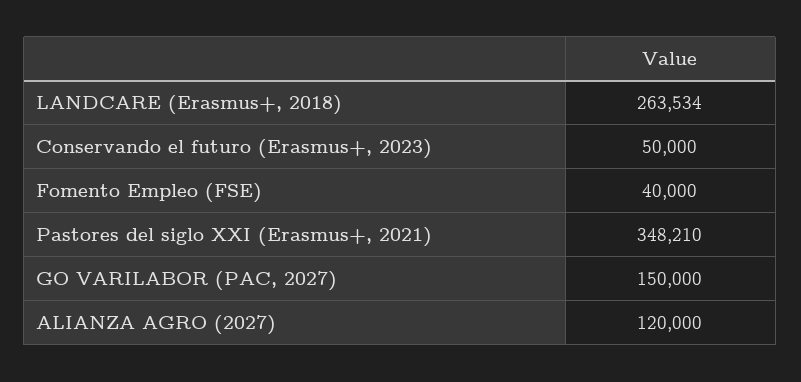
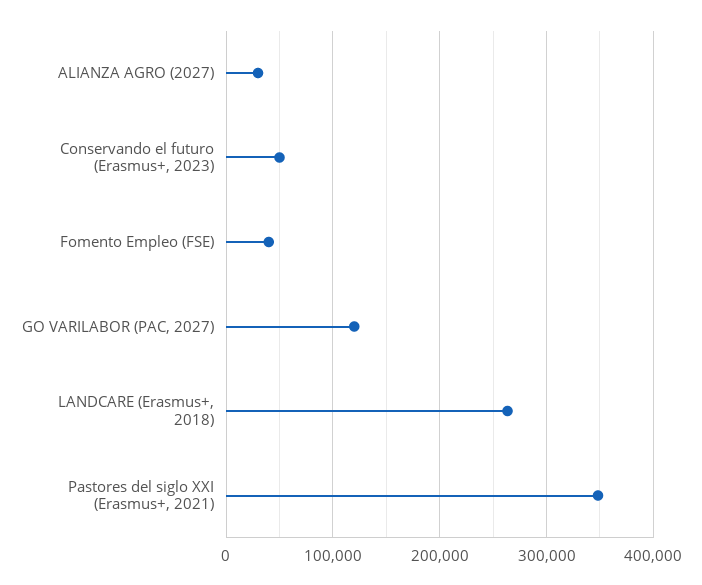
GO VARILABOR (PAC, 2027): 150000 -> 120000
ALIANZA AGRO (2027): 120000 -> 30000

